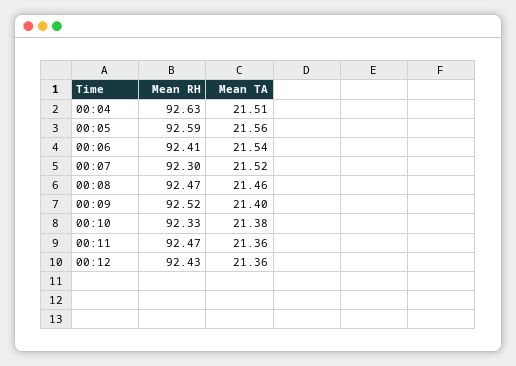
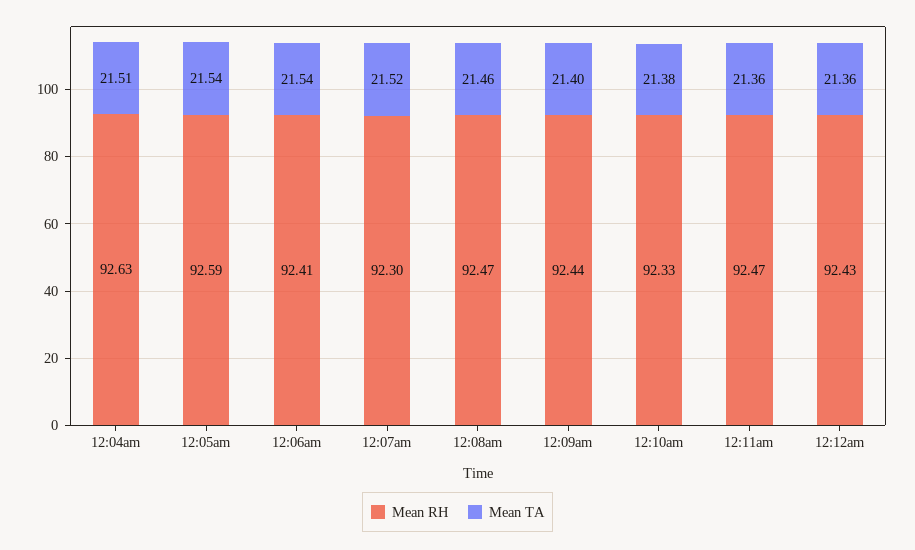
Mean TA, 00:05: 21.56 -> 21.54
Mean RH, 00:09: 92.52 -> 92.44

